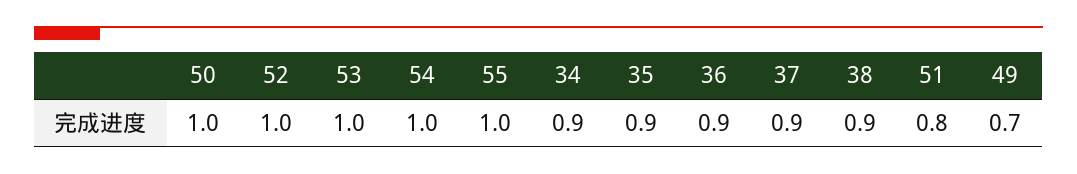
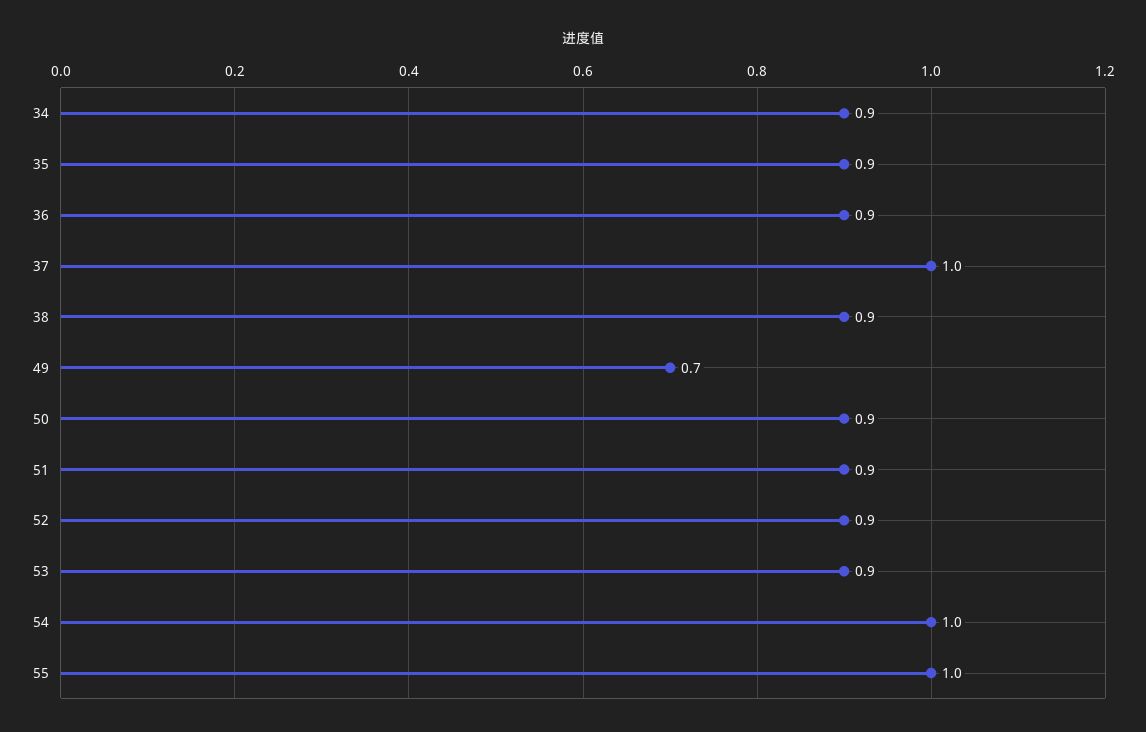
50: 1 -> 0.9
52: 1 -> 0.9
53: 1 -> 0.9
37: 0.9 -> 1
51: 0.8 -> 0.9

